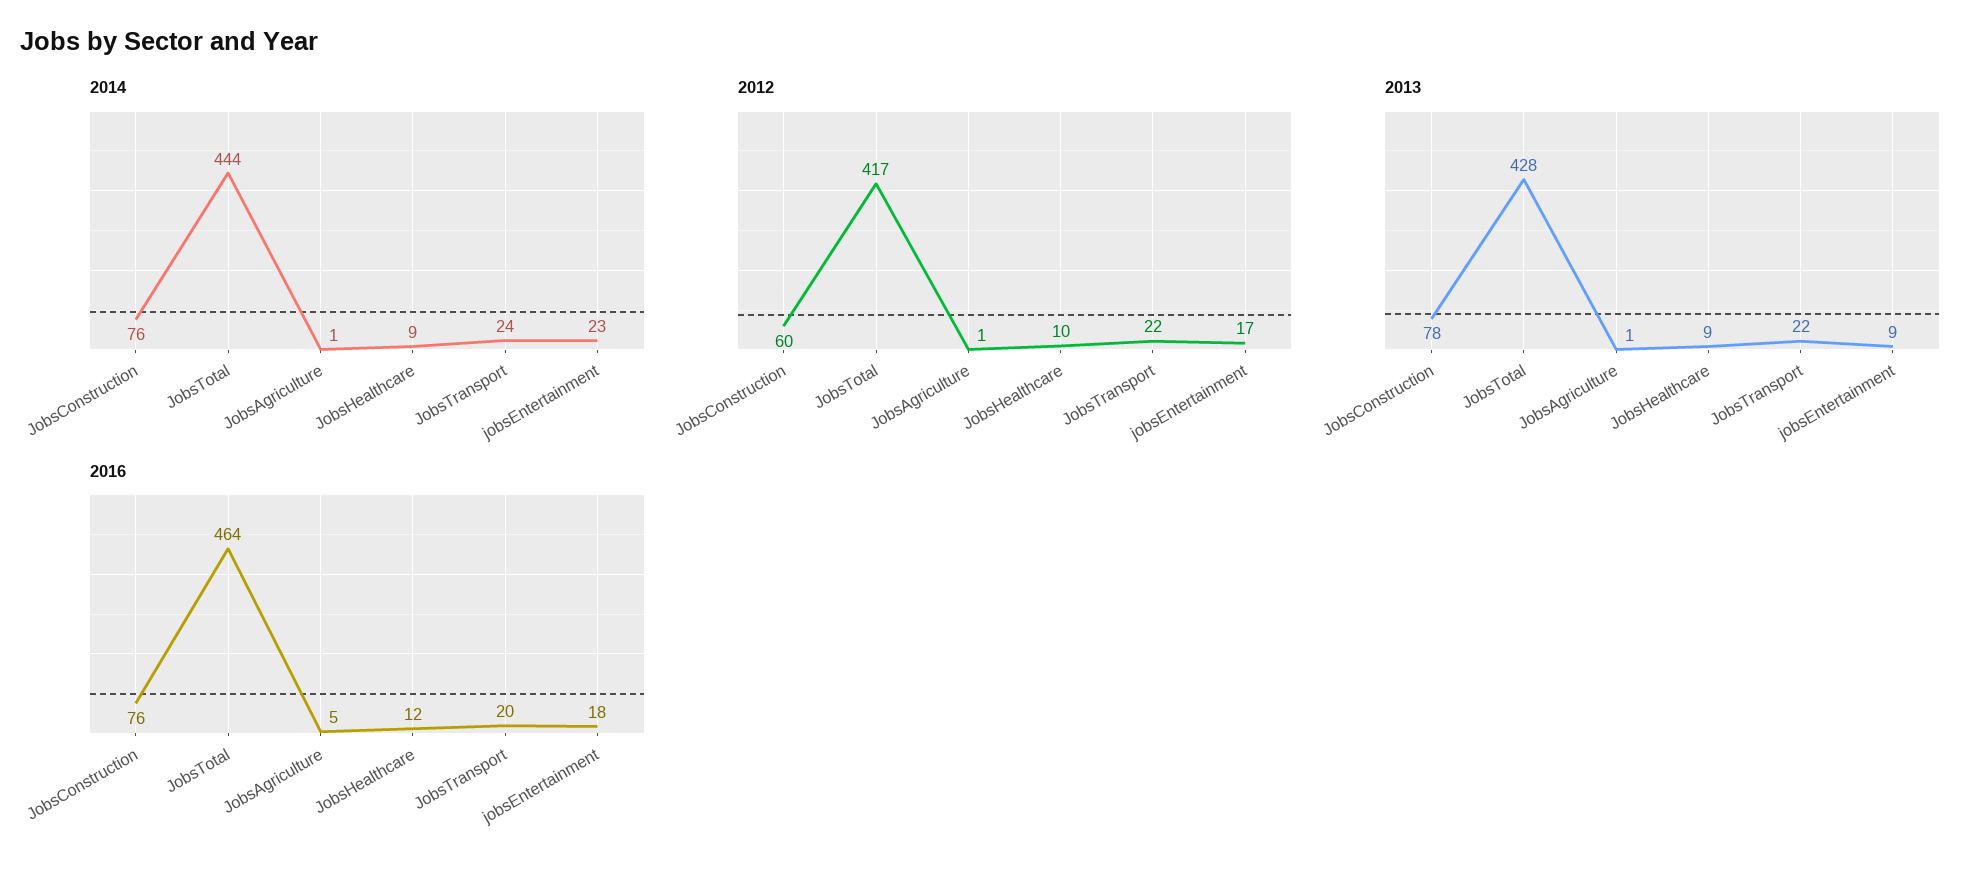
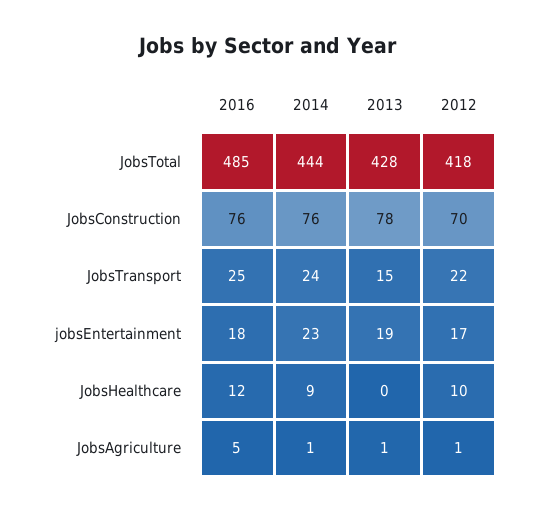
2012, JobsConstruction: 60 -> 70
2012, JobsTotal: 417 -> 418
2013, JobsHealthcare: 9 -> 0
2013, JobsTransport: 22 -> 15
2013, jobsEntertainment: 9 -> 19
2016, JobsTotal: 464 -> 485
2016, JobsTransport: 20 -> 25

